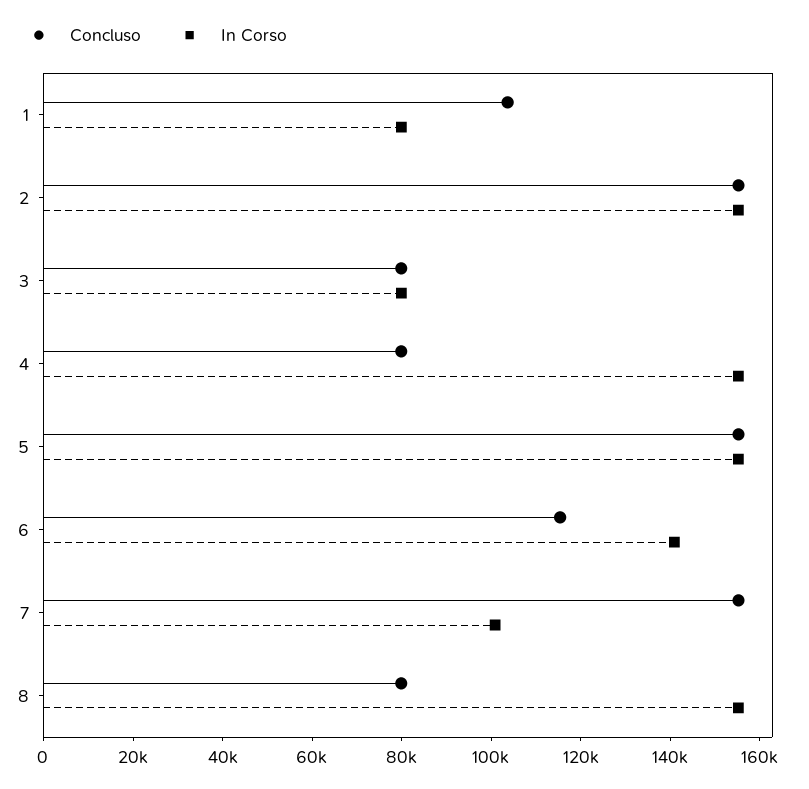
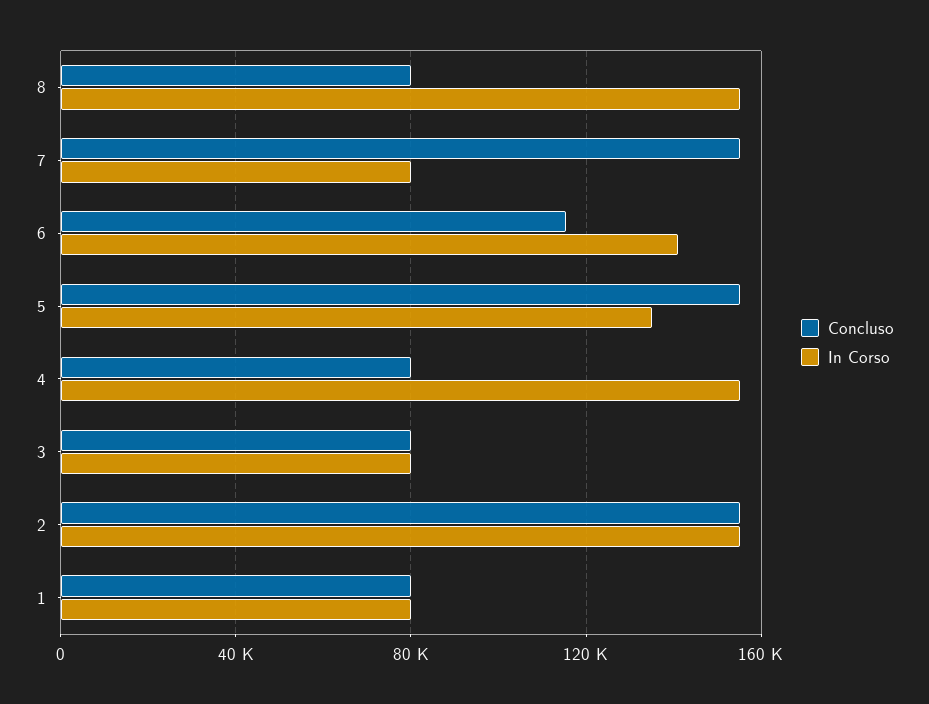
Concluso, 1: 105000 -> 80000
In Corso, 5: 155000 -> 135000
In Corso, 7: 100000 -> 80000

